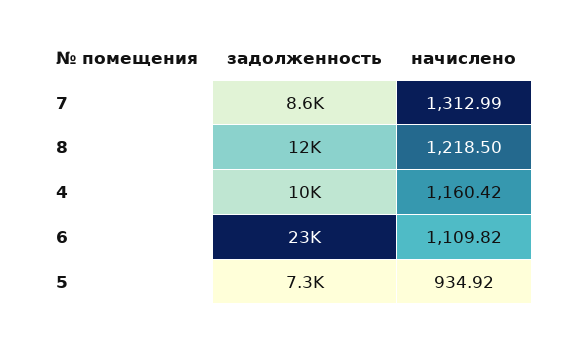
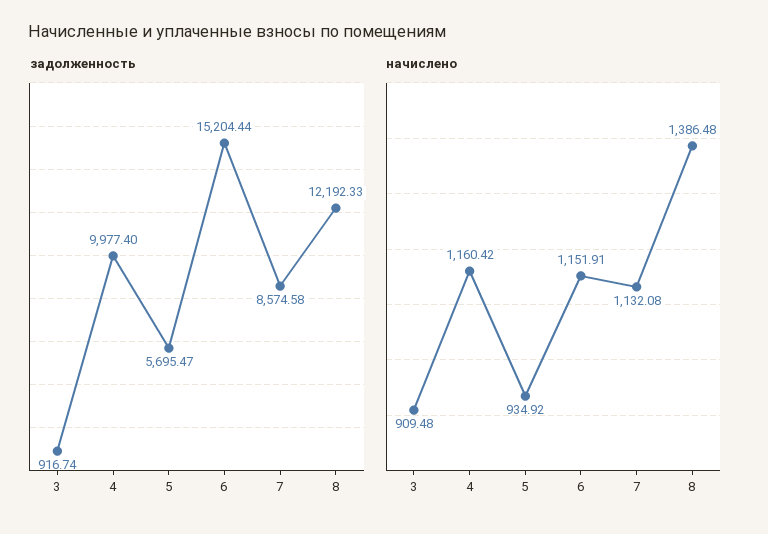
начислено, 7: 1312.99 -> 1132.08
начислено, 8: 1218.5 -> 1386.48
задолженность, 6: 23000 -> 15204.44
начислено, 6: 1109.82 -> 1151.91
задолженность, 5: 7300 -> 5695.47
задолженность, 3: none -> 916.74
начислено, 3: none -> 909.48

